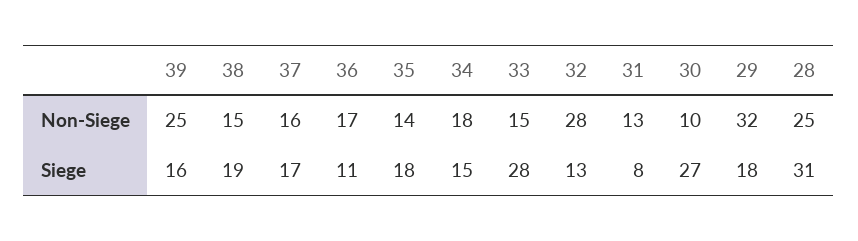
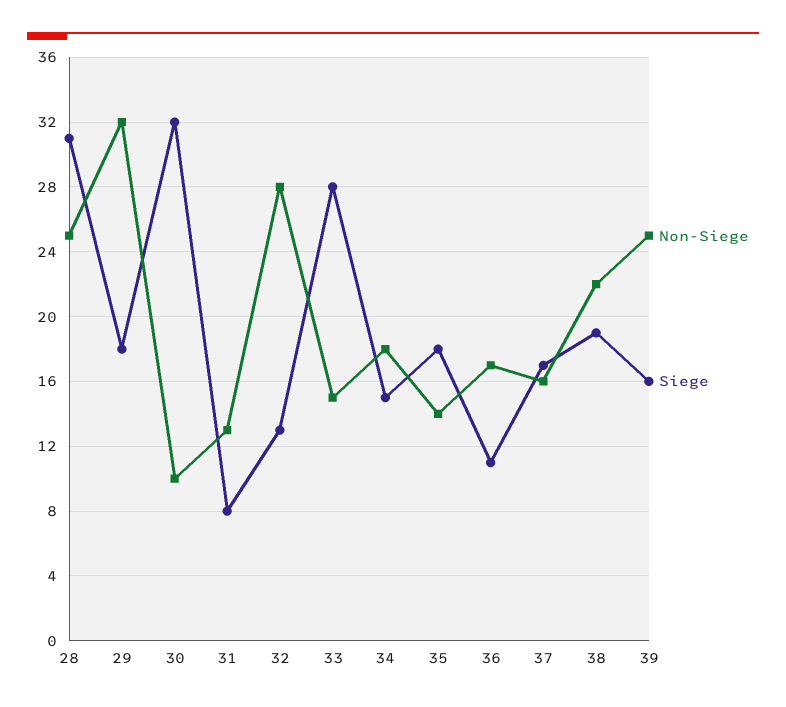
Non-Siege, 38: 15 -> 22
Siege, 30: 27 -> 32

